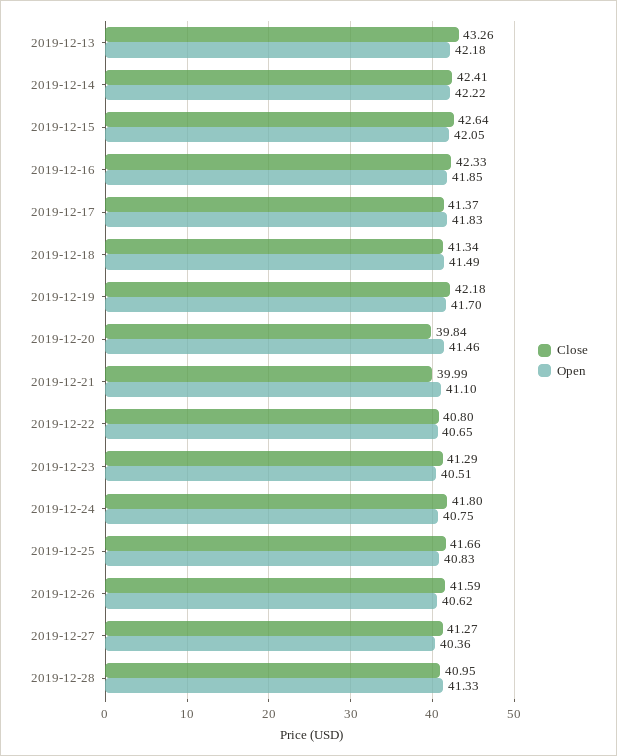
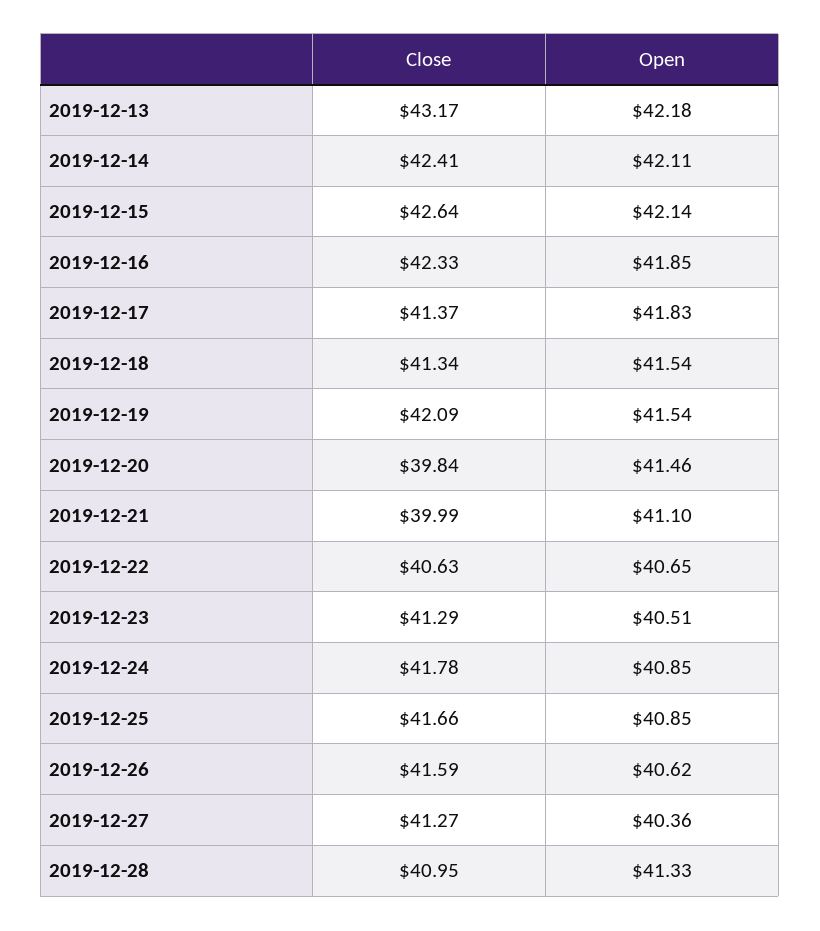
Close, 2019-12-13: 43.26 -> 43.17
Open, 2019-12-14: 42.22 -> 42.11
Open, 2019-12-15: 42.05 -> 42.14
Open, 2019-12-18: 41.49 -> 41.54
Close, 2019-12-19: 42.18 -> 42.09
Open, 2019-12-19: 41.7 -> 41.54
Close, 2019-12-22: 40.8 -> 40.63
Close, 2019-12-24: 41.8 -> 41.78
Open, 2019-12-24: 40.75 -> 40.85
Open, 2019-12-25: 40.83 -> 40.85

